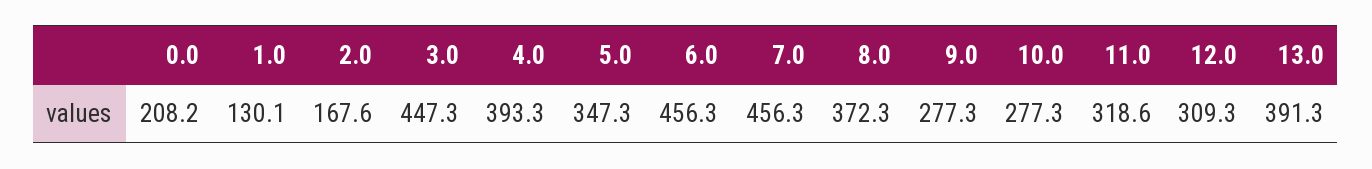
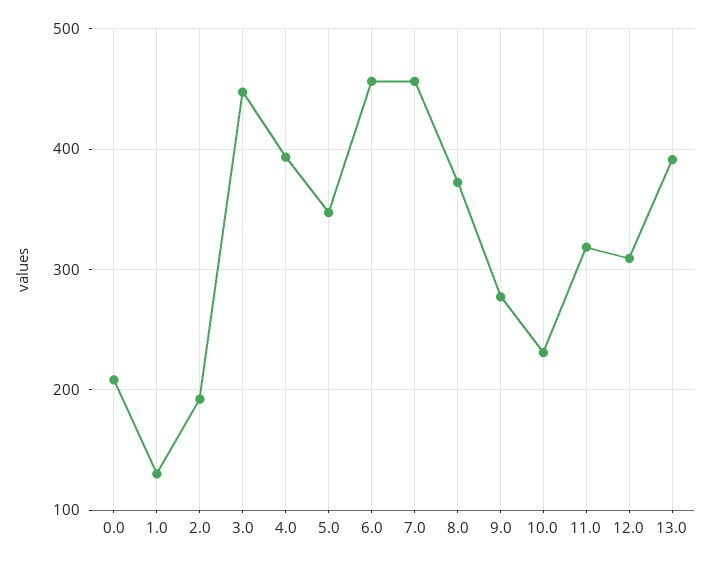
2.0: 167.6 -> 190
10.0: 277.3 -> 230

